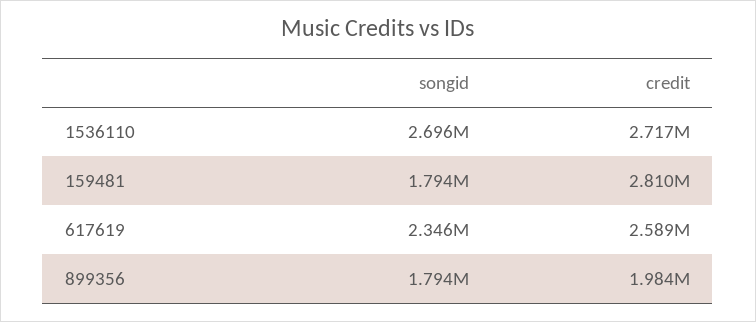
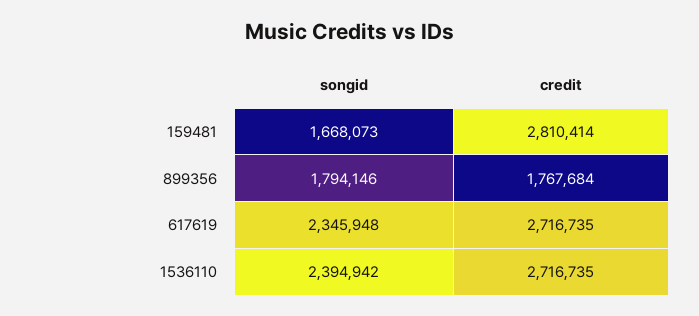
songid, 1536110: 2696000 -> 2394942
songid, 159481: 1794000 -> 1668073
credit, 617619: 2589000 -> 2716735
credit, 899356: 1984000 -> 1767684

